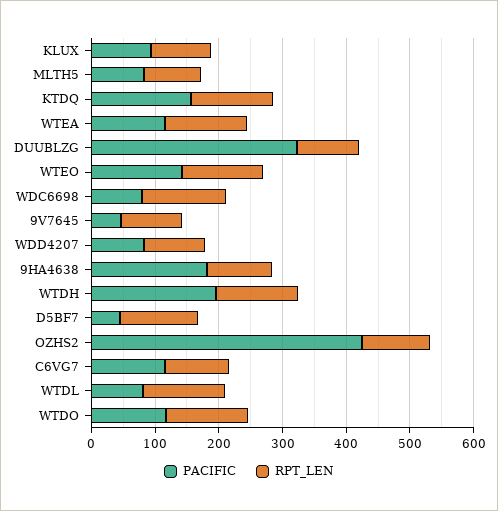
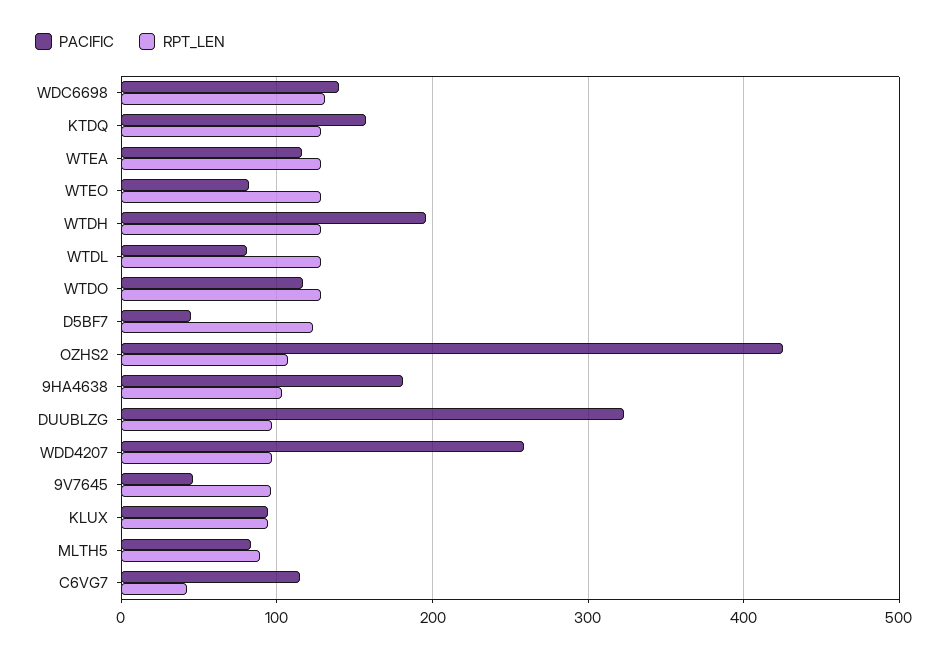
PACIFIC, WTEO: 140 -> 80
PACIFIC, WDC6698: 80 -> 140
PACIFIC, WDD4207: 80 -> 260
RPT_LEN, C6VG7: 100 -> 40

